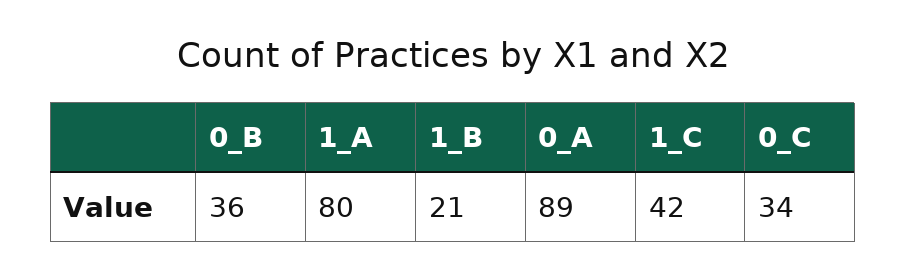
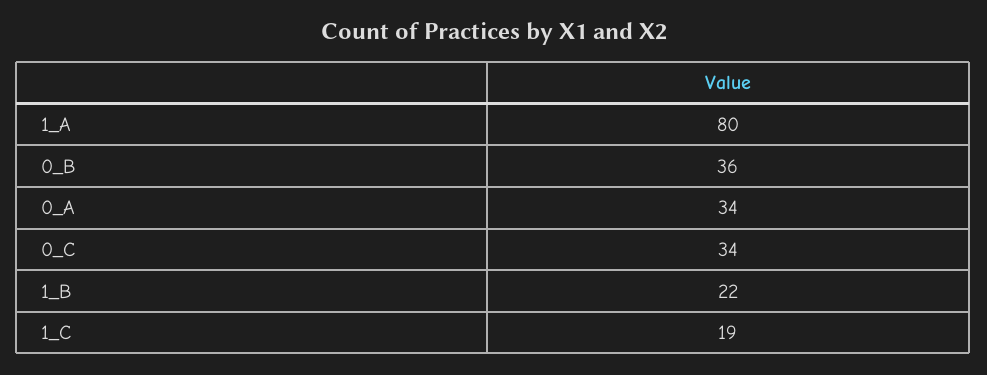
1_B: 21 -> 22
0_A: 89 -> 34
1_C: 42 -> 19

